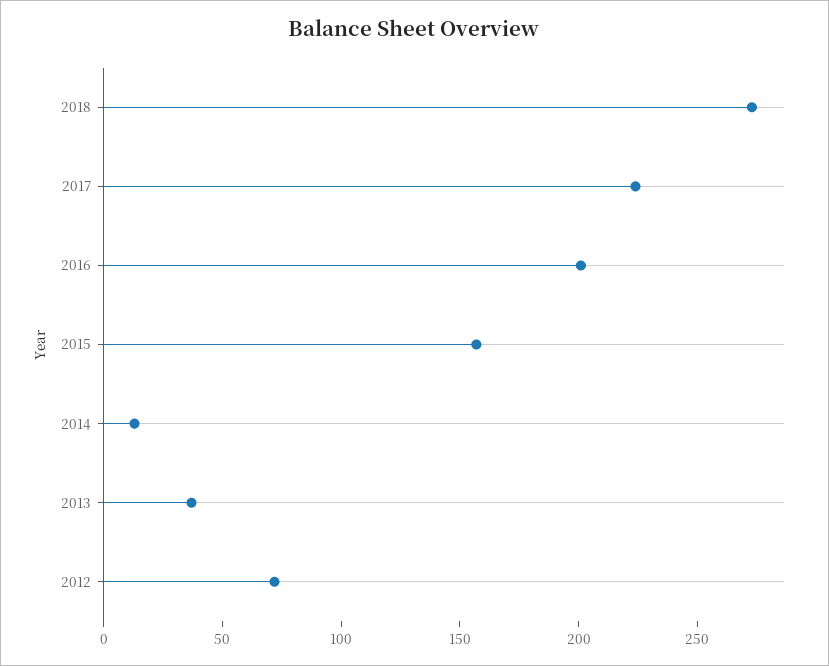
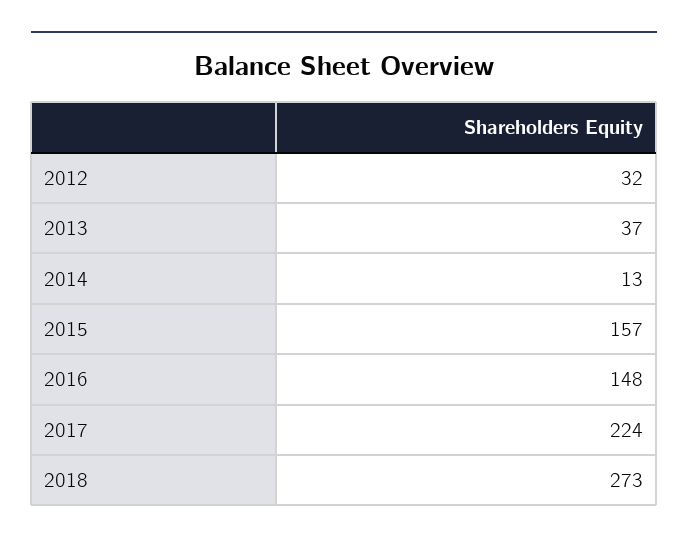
2016: 200 -> 148
2012: 70 -> 32

